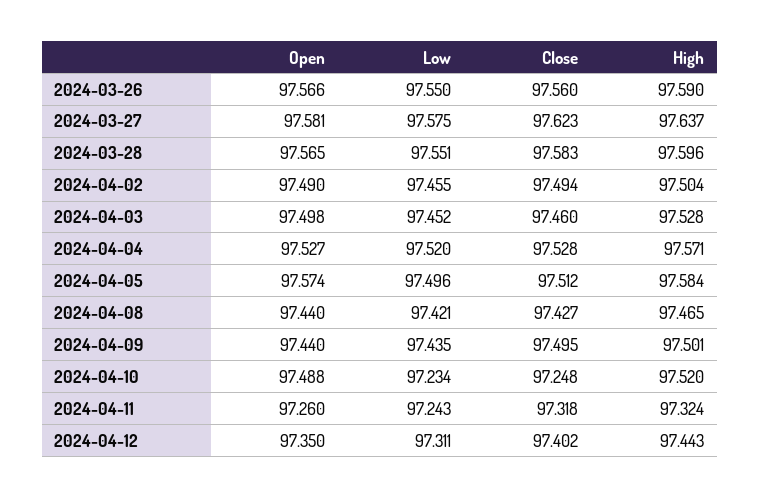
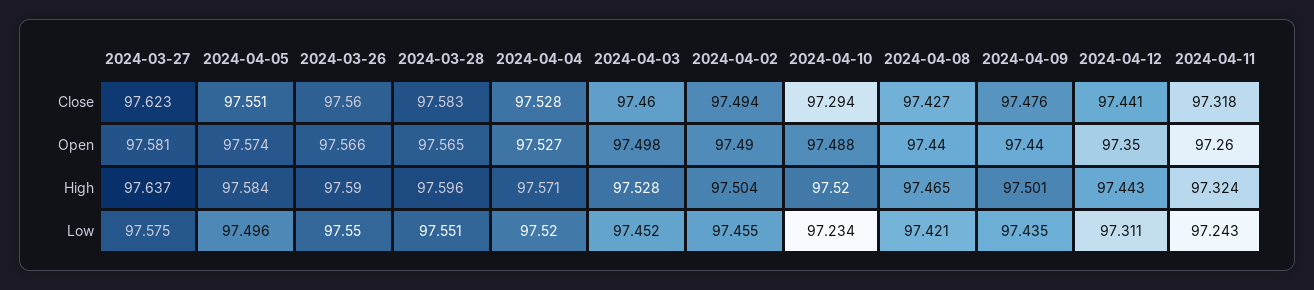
Close, 2024-04-05: 97.512 -> 97.551
Close, 2024-04-09: 97.495 -> 97.476
Close, 2024-04-10: 97.248 -> 97.294
Close, 2024-04-12: 97.402 -> 97.441

